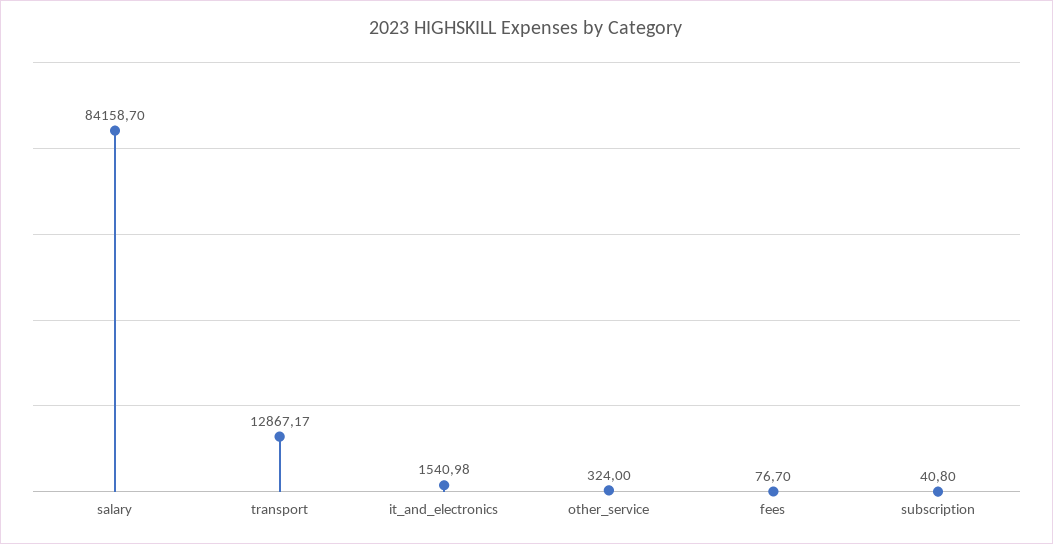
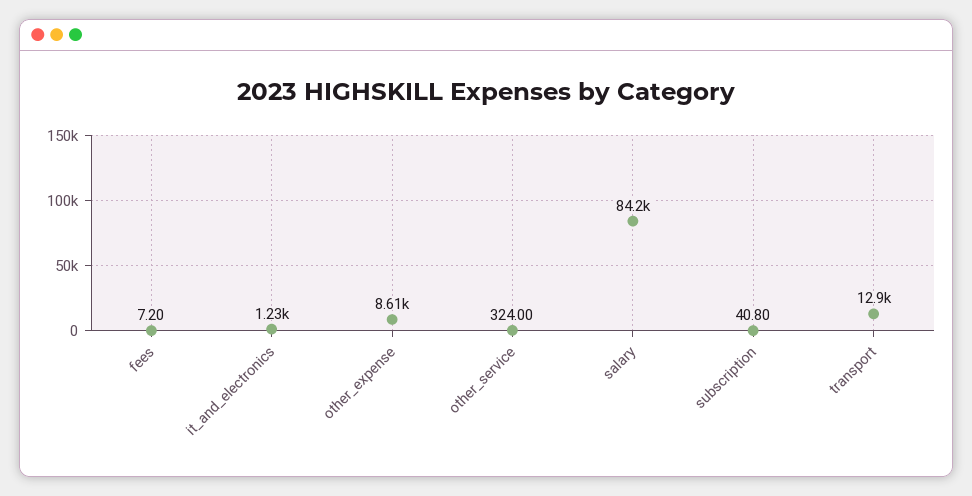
it_and_electronics: 1540.98 -> 1230
fees: 76.7 -> 7.2
other_expense: none -> 8610

